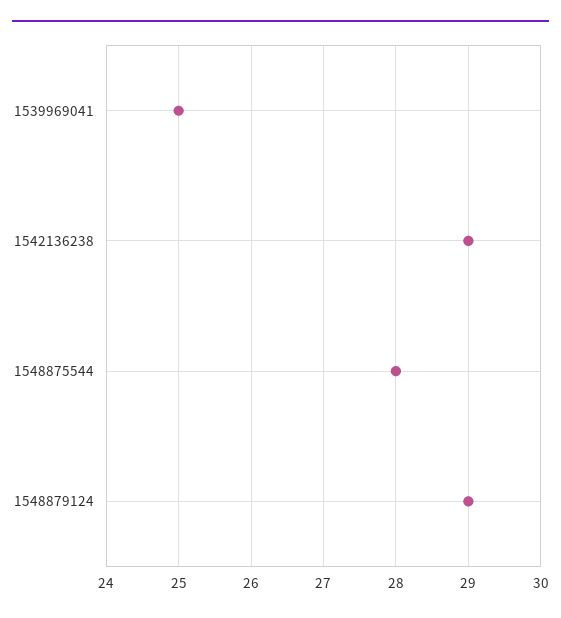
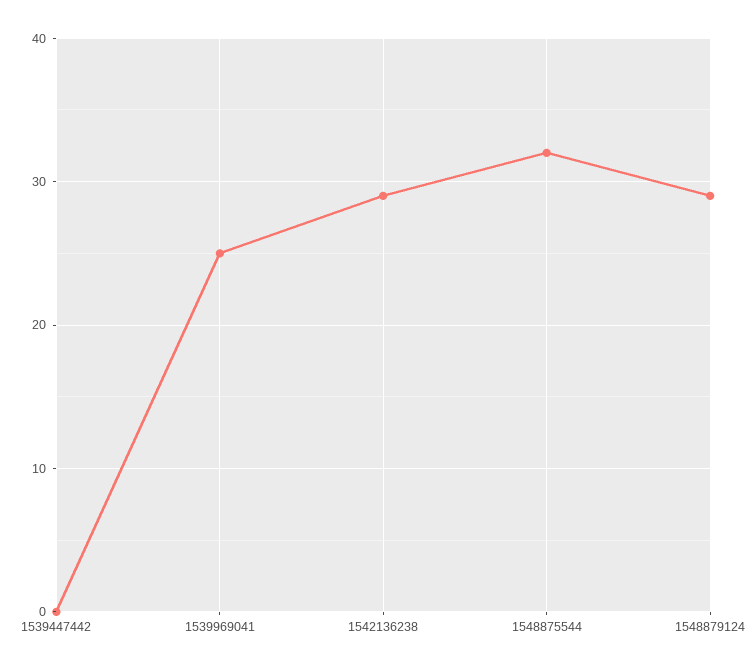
1548875544: 28 -> 32
1539447442: none -> 0

